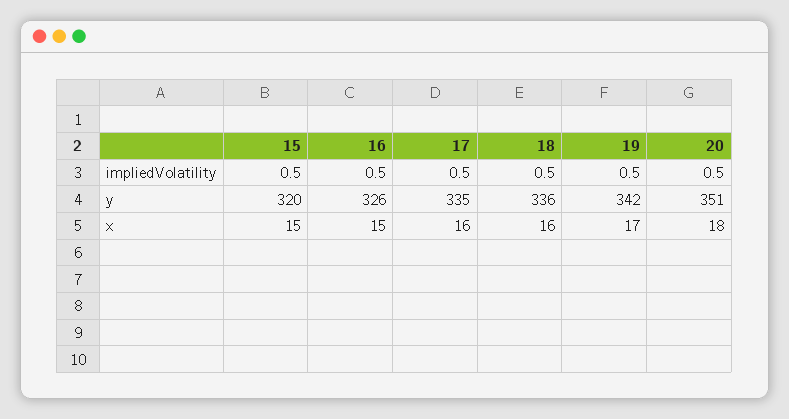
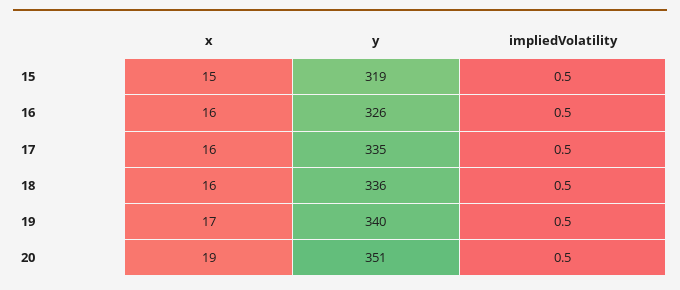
15, y: 320 -> 319
19, y: 342 -> 340
16, x: 15 -> 16
20, x: 18 -> 19

